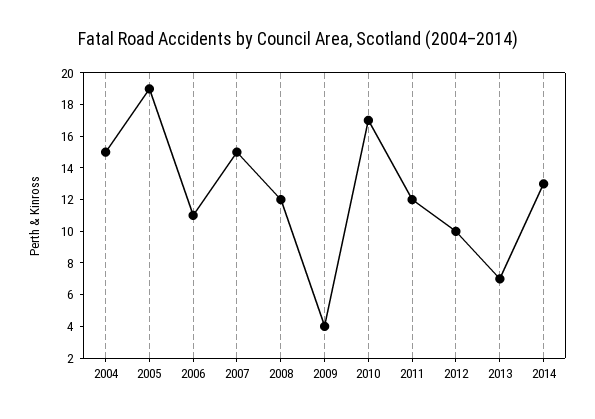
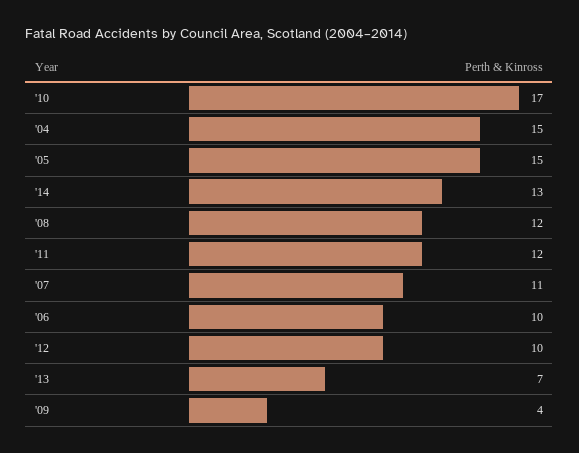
2005: 19 -> 15
2006: 11 -> 10
2007: 15 -> 11

